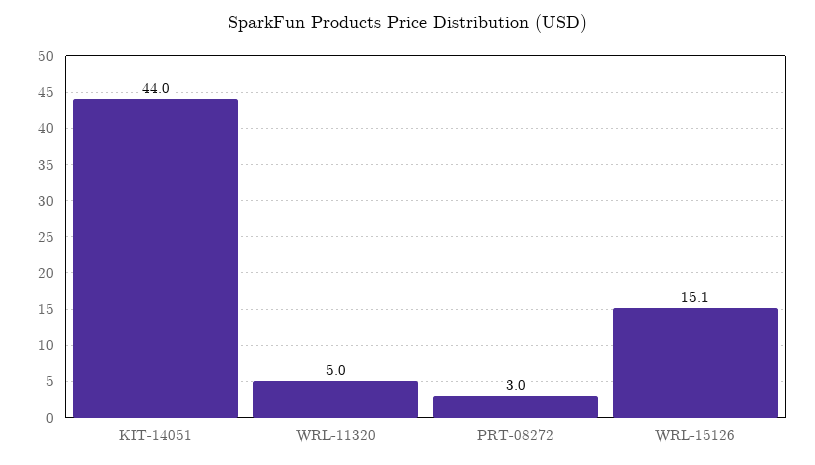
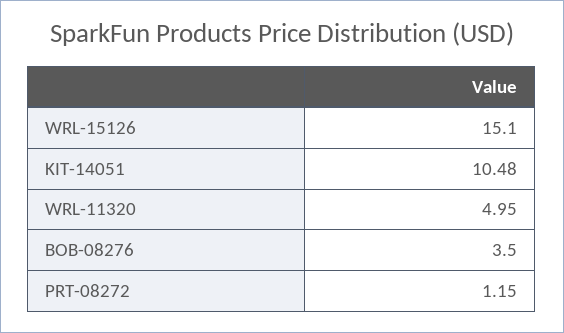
KIT-14051: 44 -> 10.48
PRT-08272: 3 -> 1.15
BOB-08276: none -> 3.5

